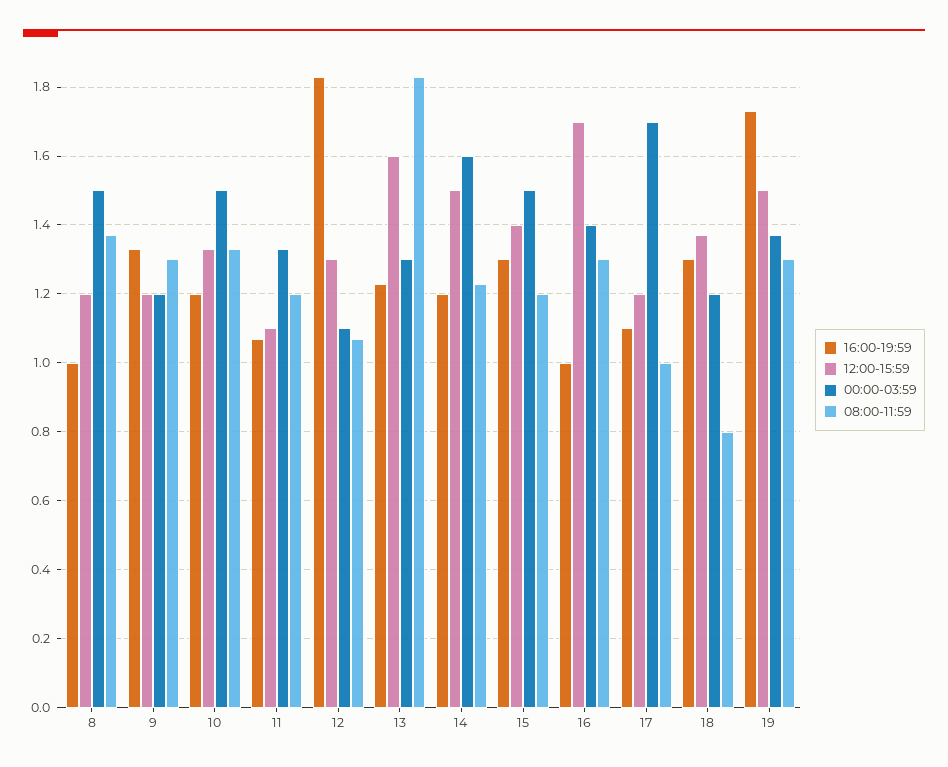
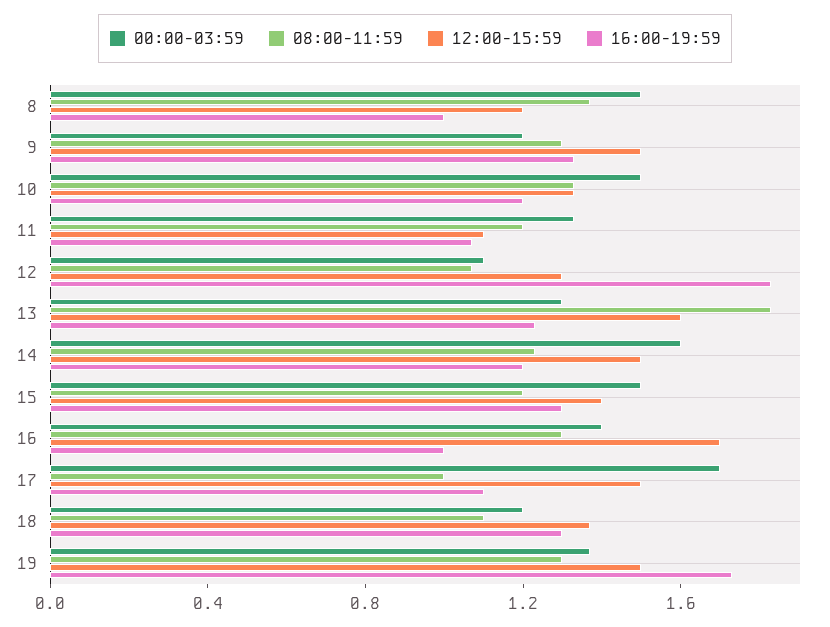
12:00-15:59, 9: 1.2 -> 1.5
12:00-15:59, 17: 1.2 -> 1.5
08:00-11:59, 18: 0.8 -> 1.1

